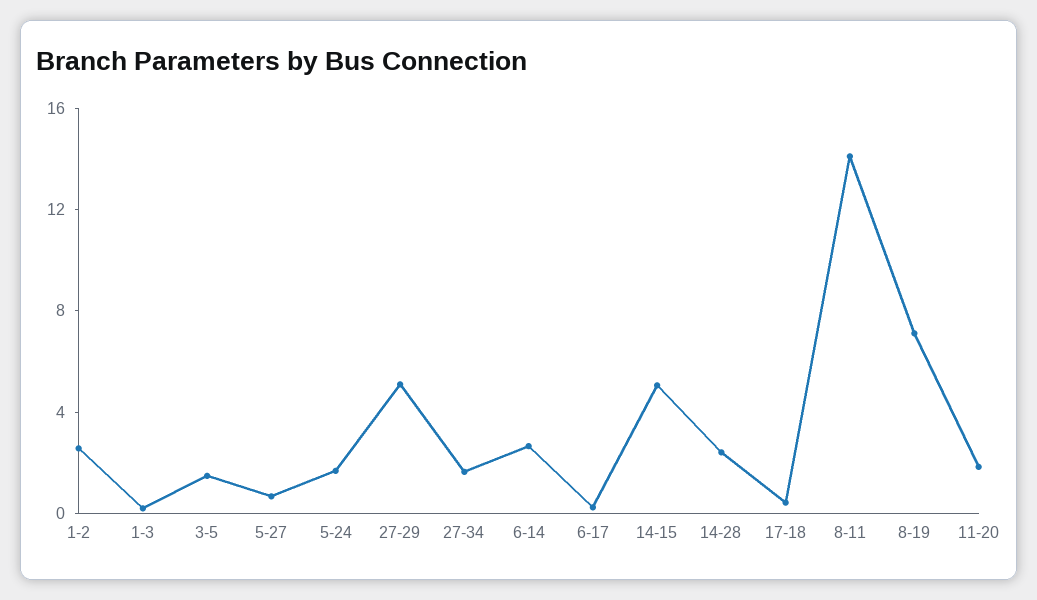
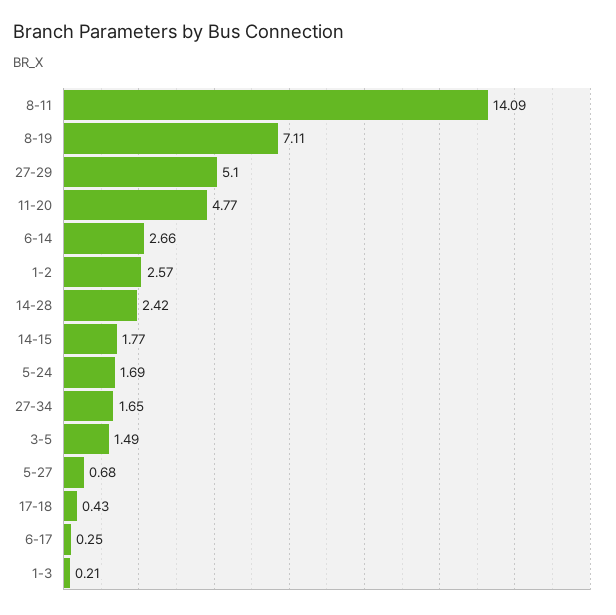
14-15: 5 -> 1.77
11-20: 2 -> 4.77

